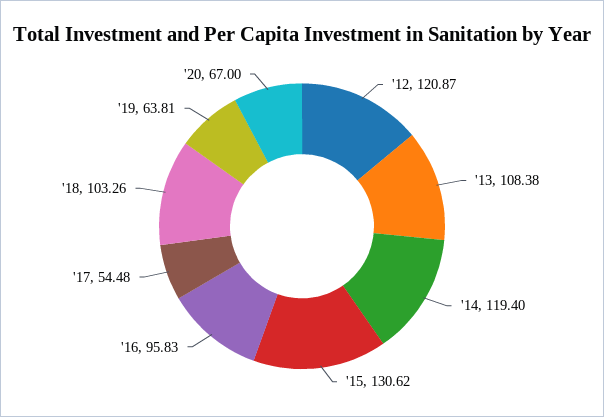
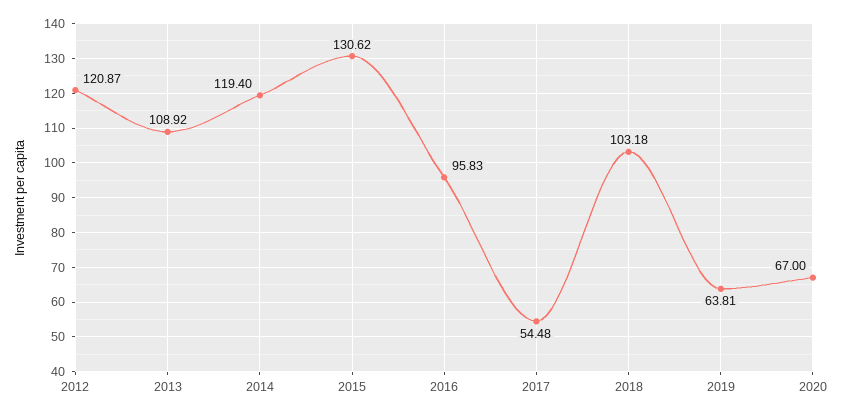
'13: 108.38 -> 108.92
'18: 103.26 -> 103.18

